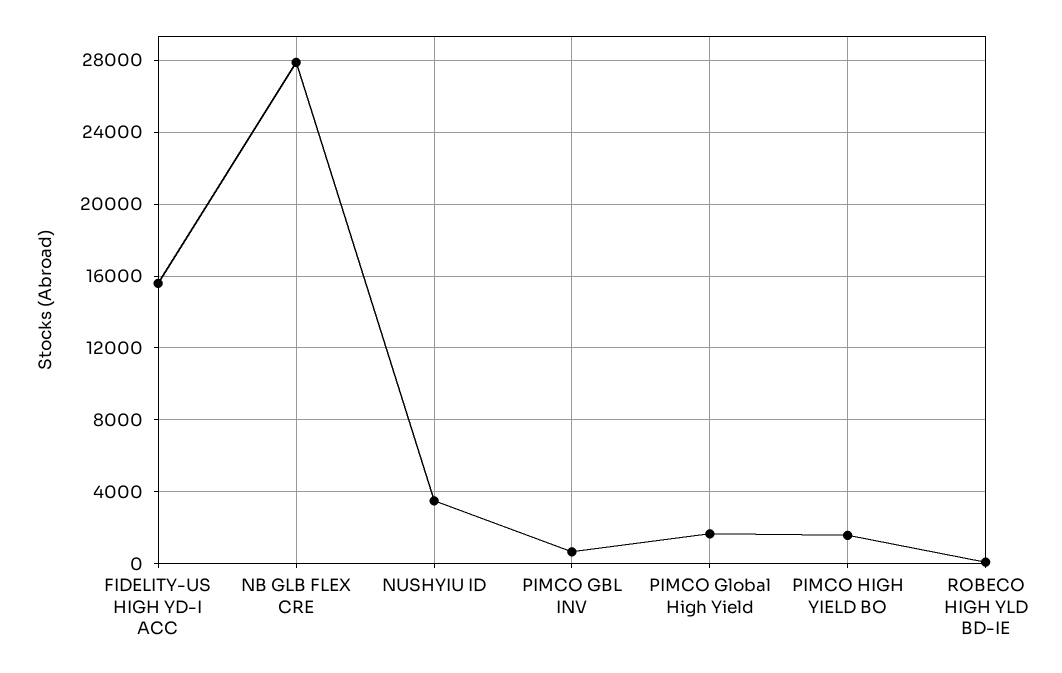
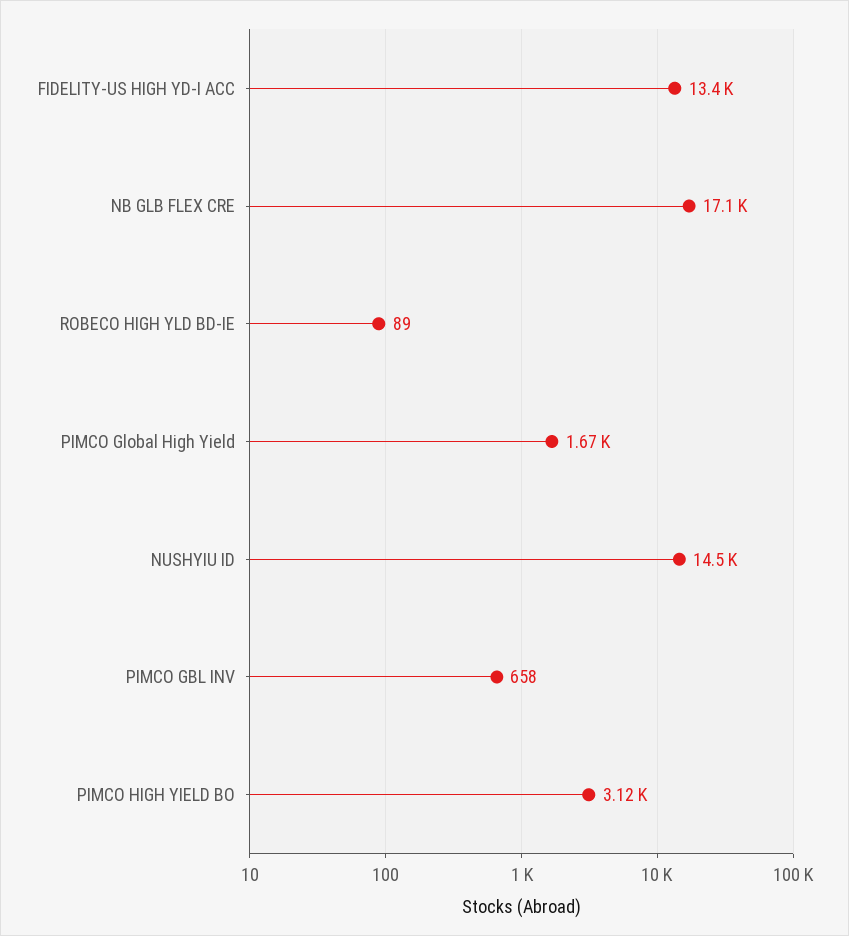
FIDELITY-US HIGH YD-I ACC: 15500 -> 13400
NB GLB FLEX CRE: 28000 -> 17100
NUSHYIU ID: 3500 -> 14500
PIMCO HIGH YIELD BO: 1500 -> 3120

